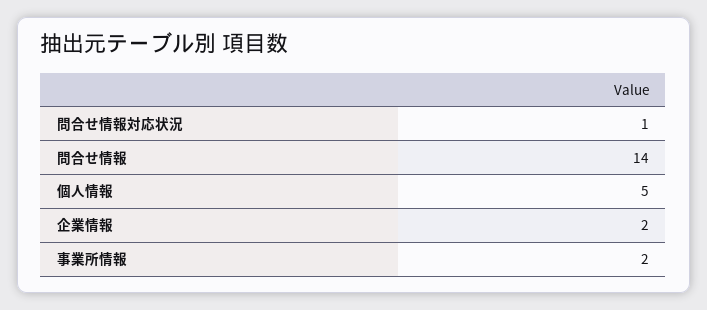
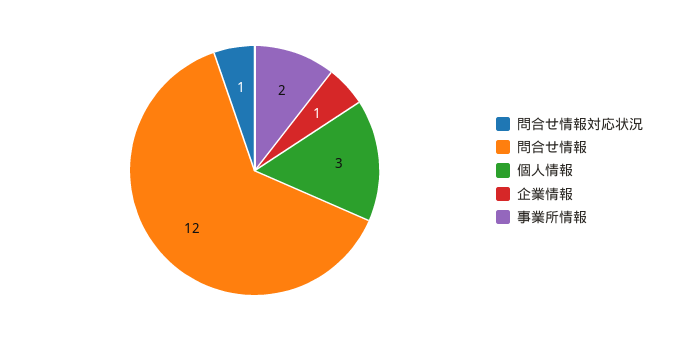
問合せ情報: 14 -> 12
個人情報: 5 -> 3
企業情報: 2 -> 1

